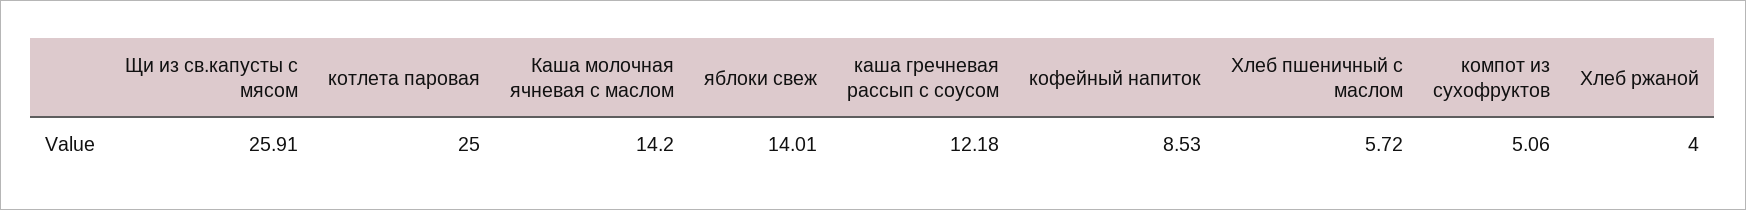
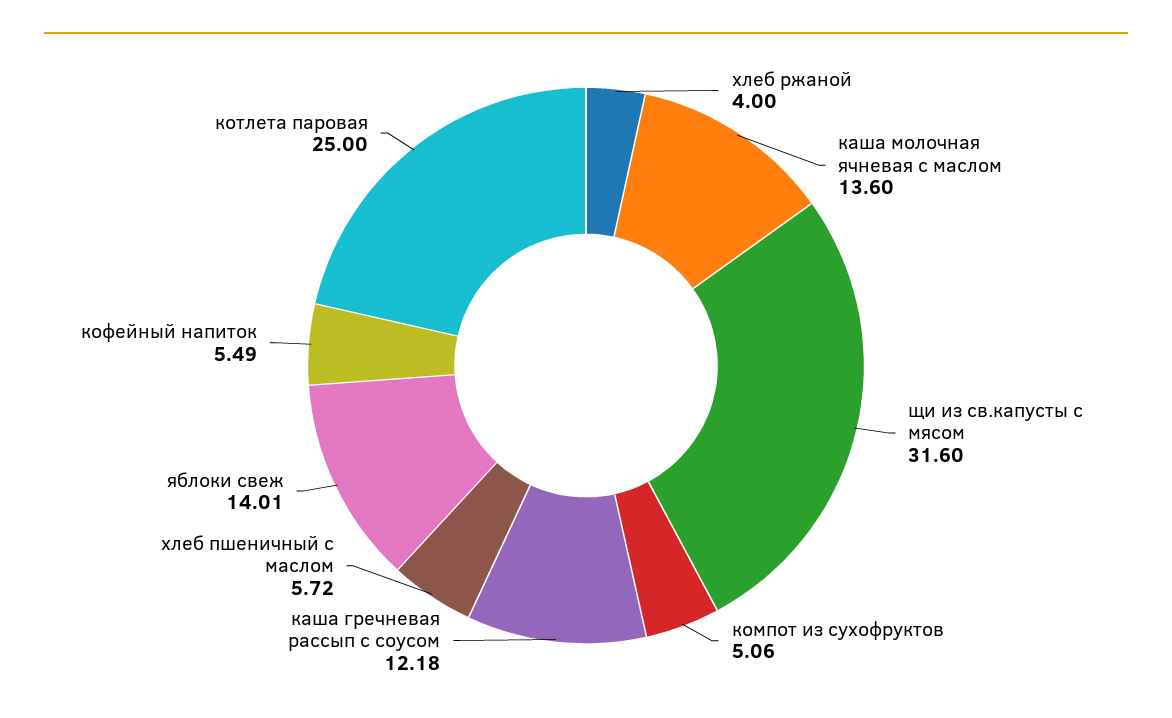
Щи из св.капусты с мясом: 25.91 -> 31.6
Каша молочная ячневая с маслом: 14.2 -> 13.6
кофейный напиток: 8.53 -> 5.49

